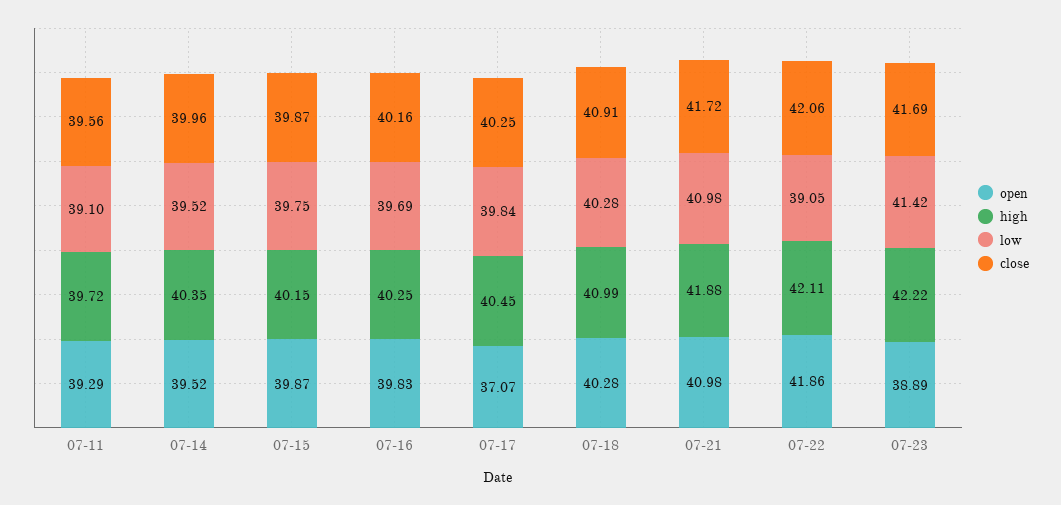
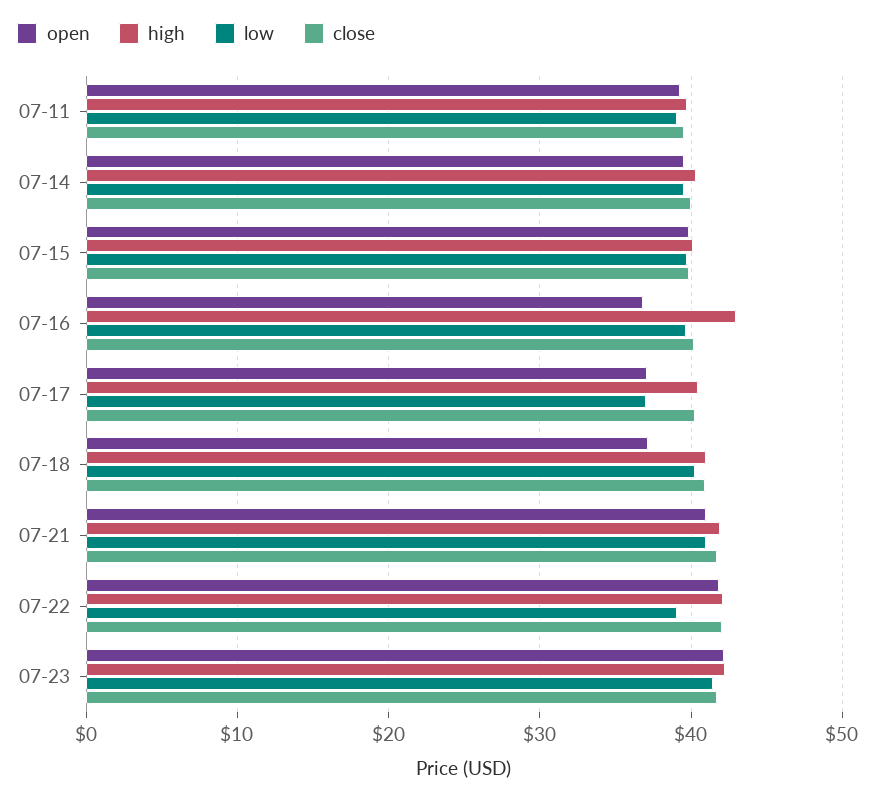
open, 07-16: 39.83 -> 37
high, 07-16: 40.25 -> 43
low, 07-17: 39.84 -> 37
open, 07-18: 40.28 -> 37
open, 07-23: 38.89 -> 42

